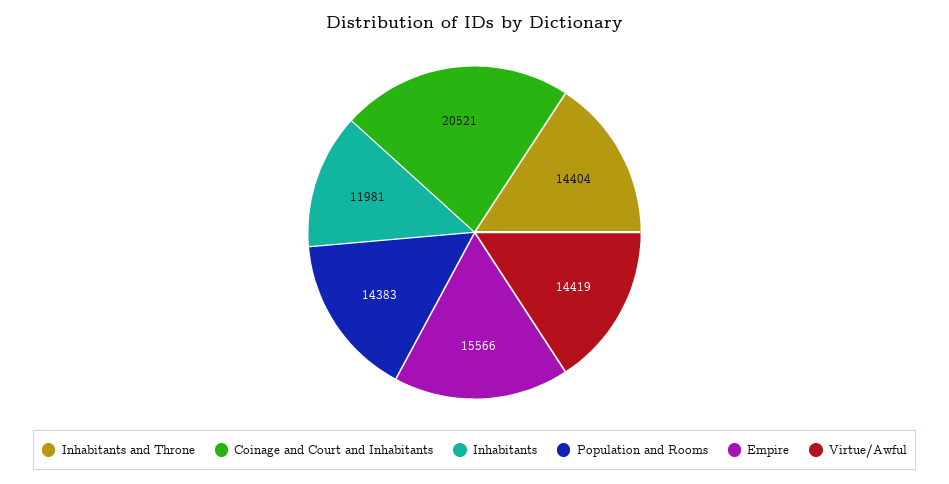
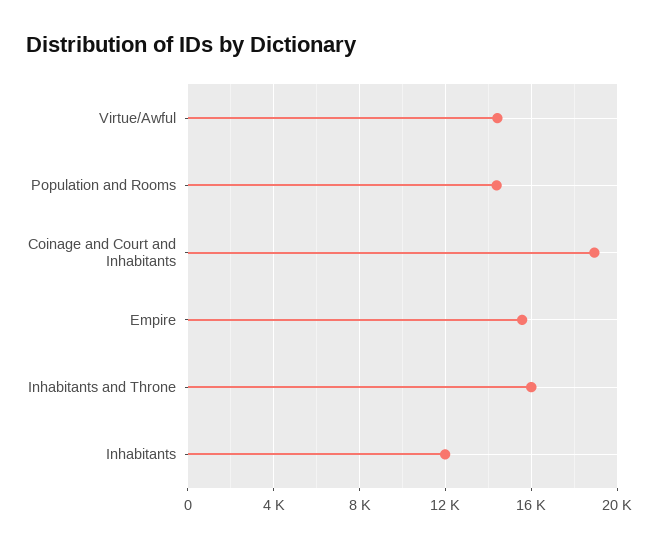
Inhabitants and Throne: 14404 -> 16000
Coinage and Court and Inhabitants: 20521 -> 19000

